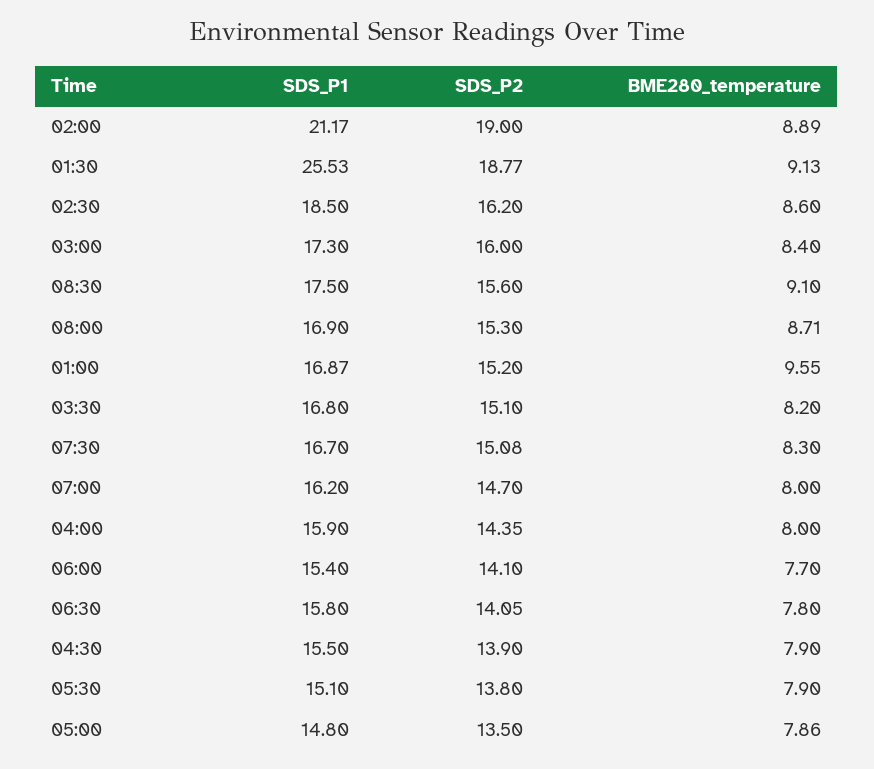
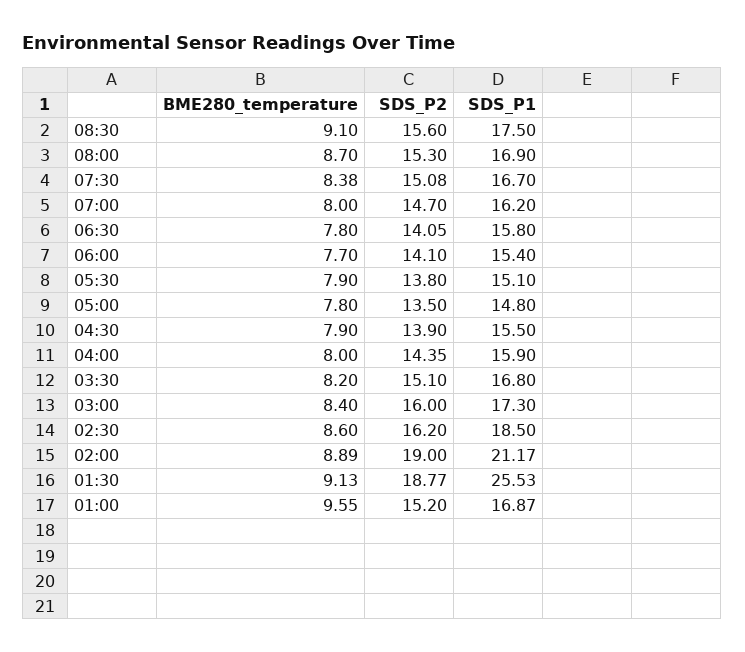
BME280_temperature, 08:00: 8.71 -> 8.7
BME280_temperature, 07:30: 8.3 -> 8.38
BME280_temperature, 05:00: 7.86 -> 7.8

